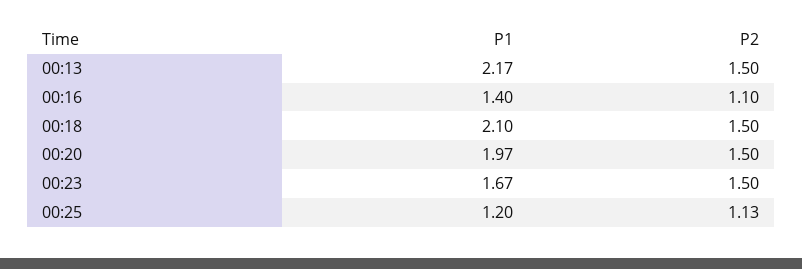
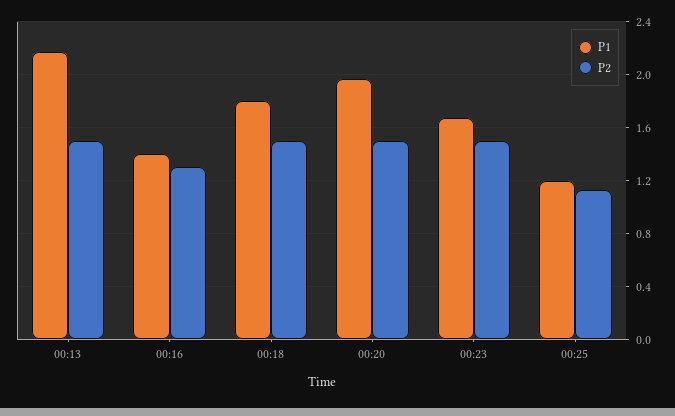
P2, 00:16: 1.1 -> 1.3
P1, 00:18: 2.1 -> 1.8

